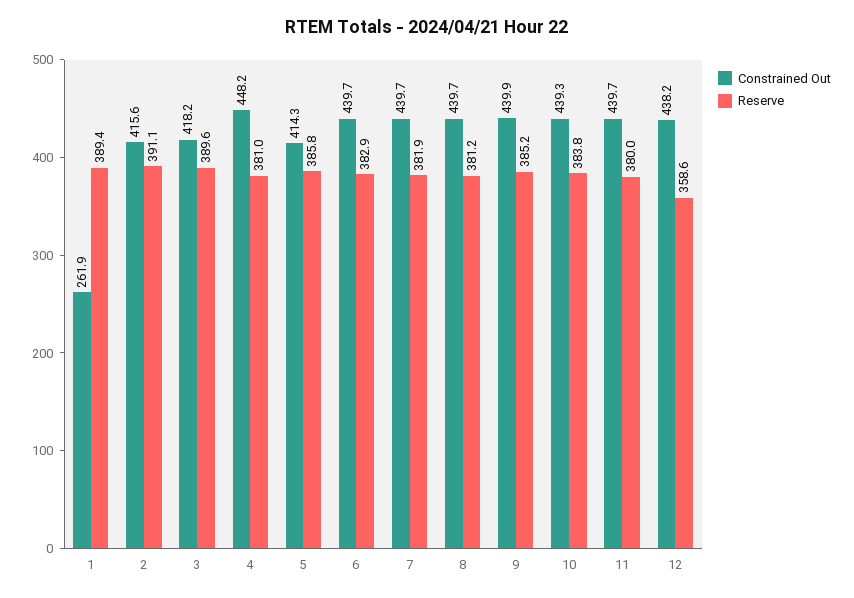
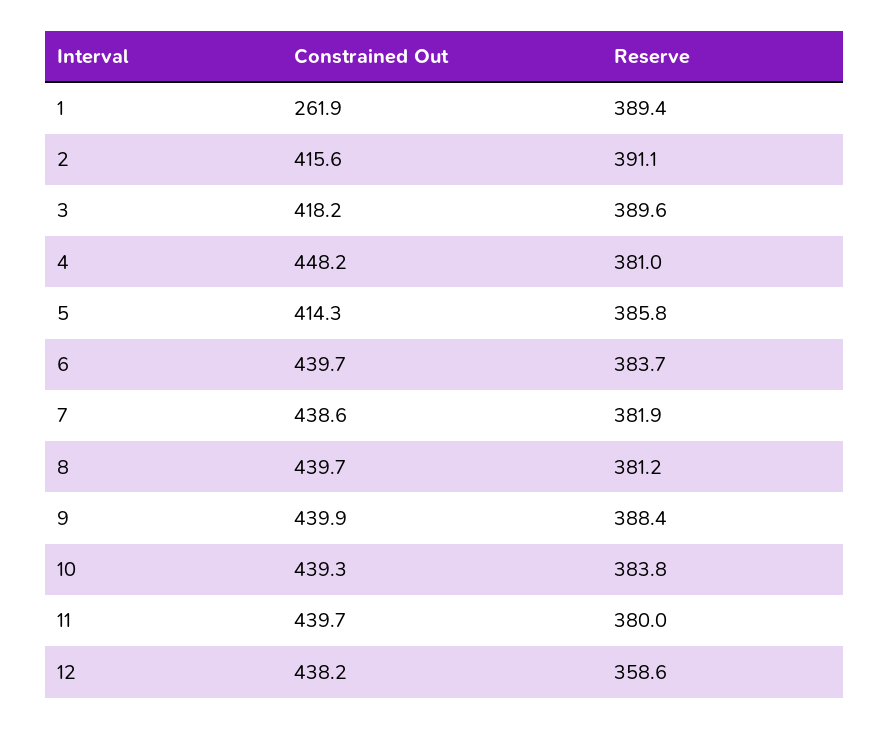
Reserve, 6: 382.9 -> 383.7
Constrained Out, 7: 439.7 -> 438.6
Reserve, 9: 385.2 -> 388.4

